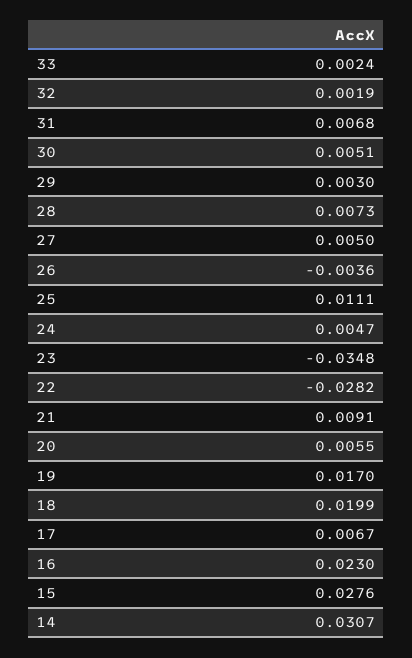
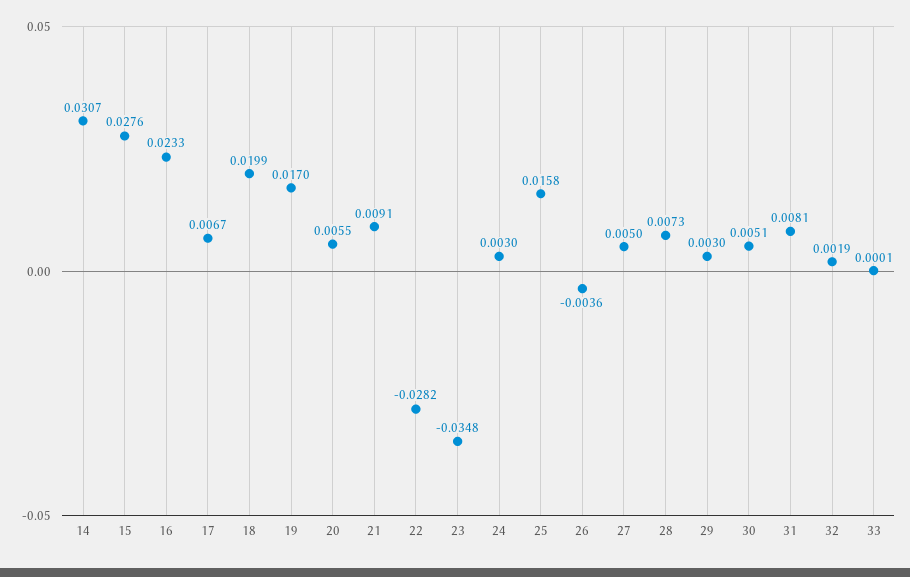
33: 0.0024 -> 0.0001
31: 0.0068 -> 0.0081
25: 0.0111 -> 0.0158
24: 0.0047 -> 0.003
16: 0.023 -> 0.0233

